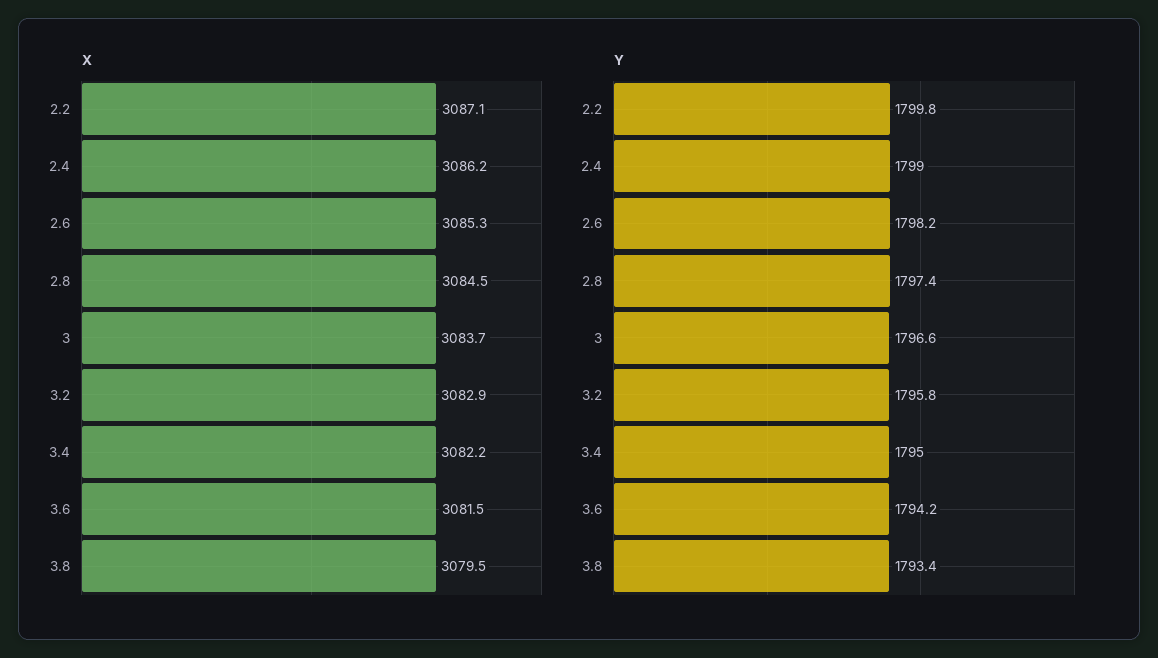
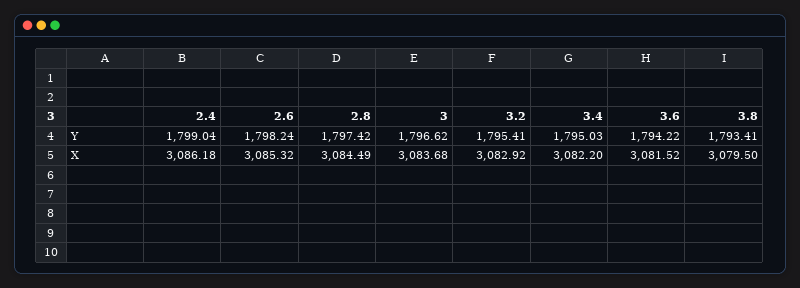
X, 2.2: 3087.1 -> none
Y, 2.2: 1799.8 -> none
Y, 3.2: 1795.8 -> 1795.41

